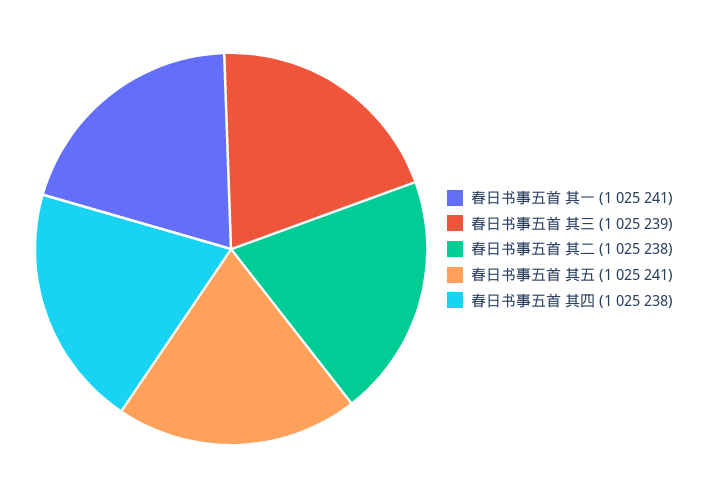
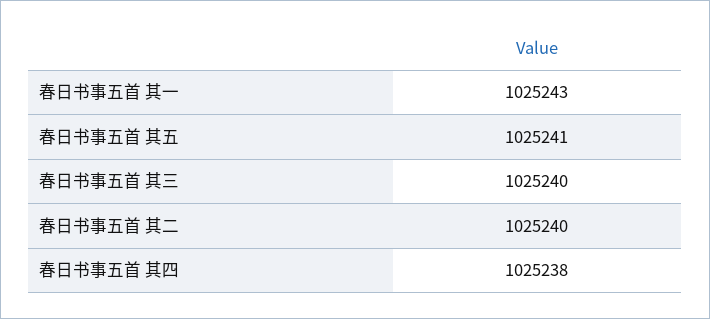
春日书事五首 其一: 1025241 -> 1025243
春日书事五首 其三: 1025239 -> 1025240
春日书事五首 其二: 1025238 -> 1025240

